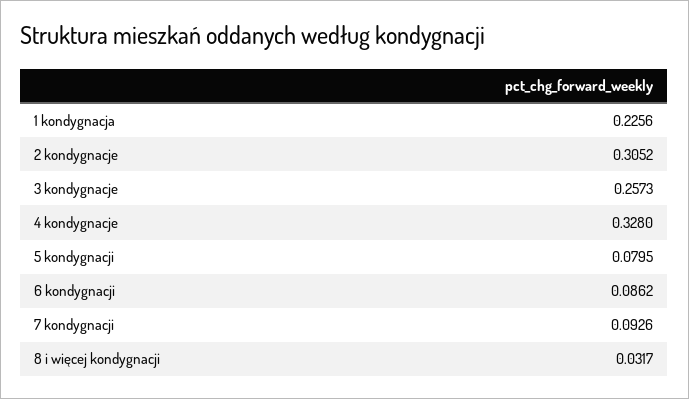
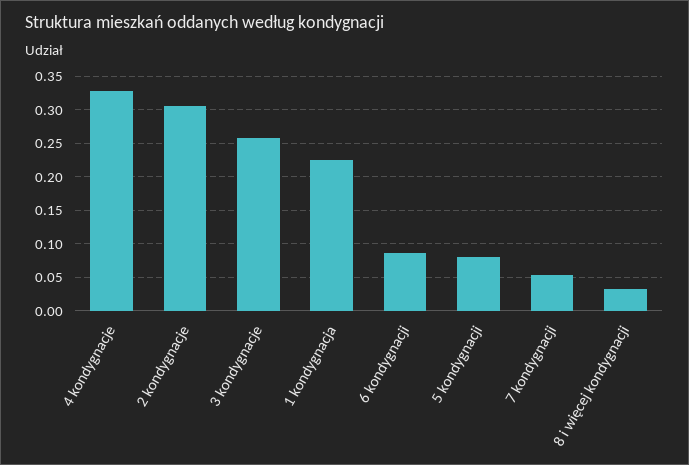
7 kondygnacji: 0.0926 -> 0.05

